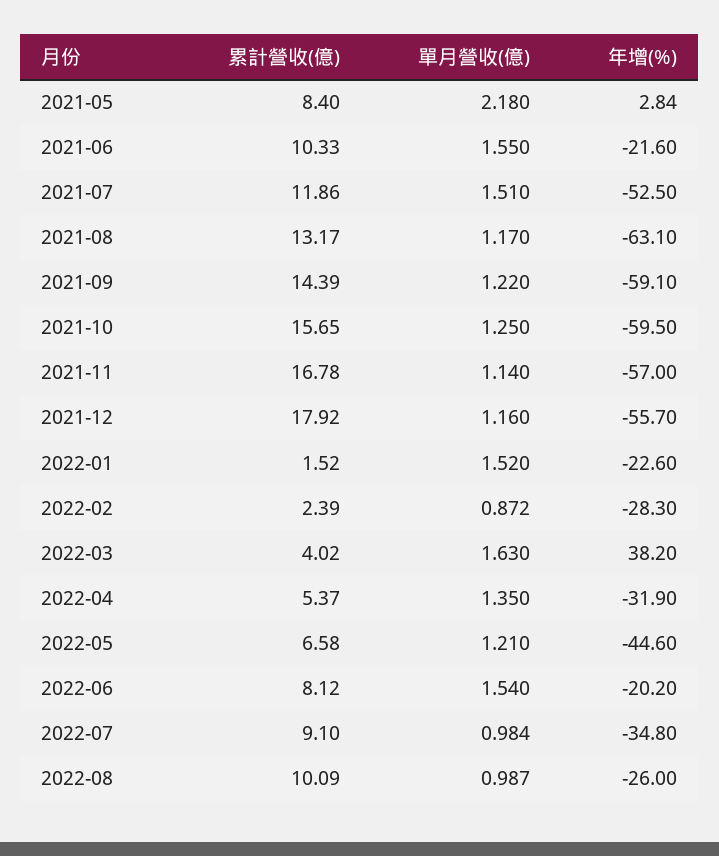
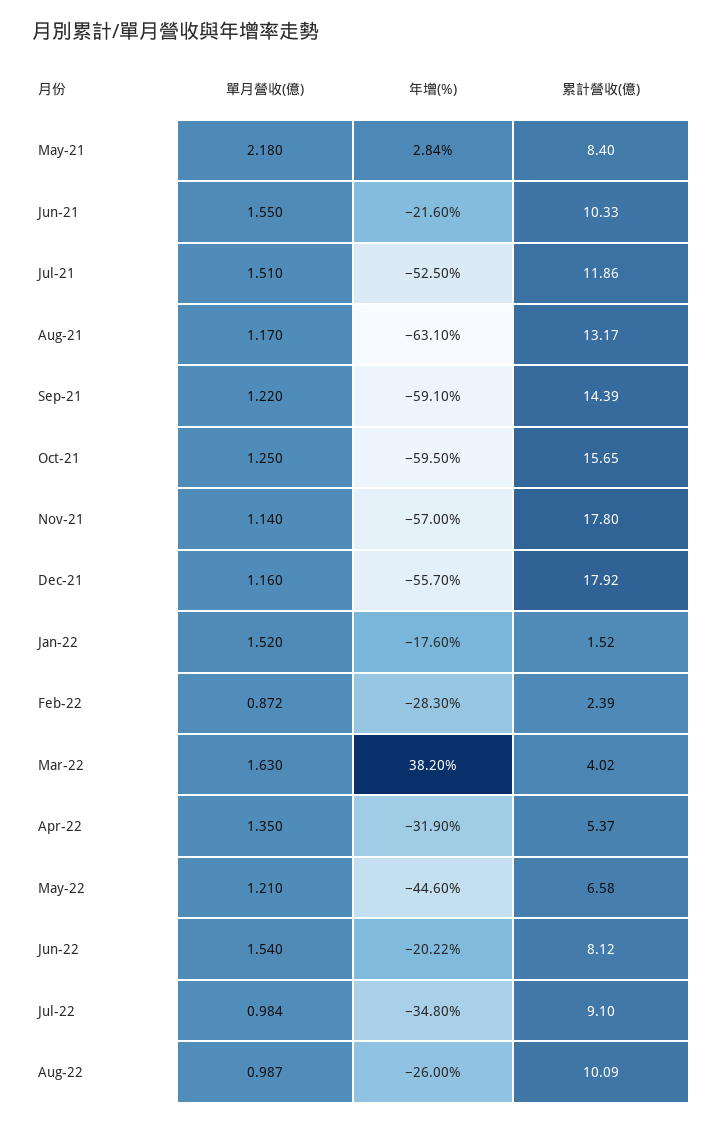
累計營收(億), 2021-11: 16.78 -> 17.8
年增(%), 2022-01: -22.6 -> -17.6
年增(%), 2022-06: -20.2 -> -20.22

